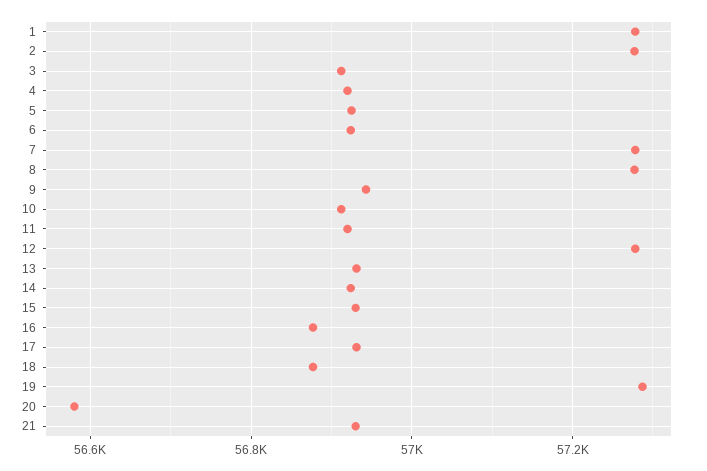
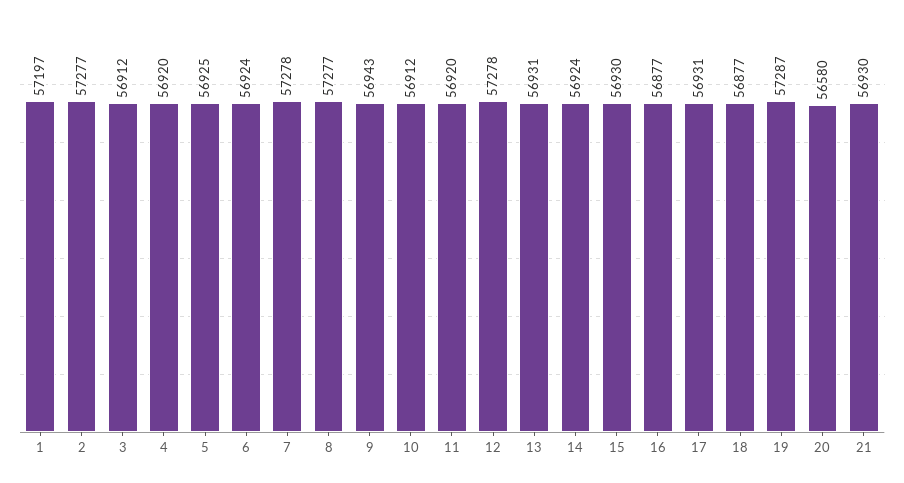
1: 57280 -> 57197

